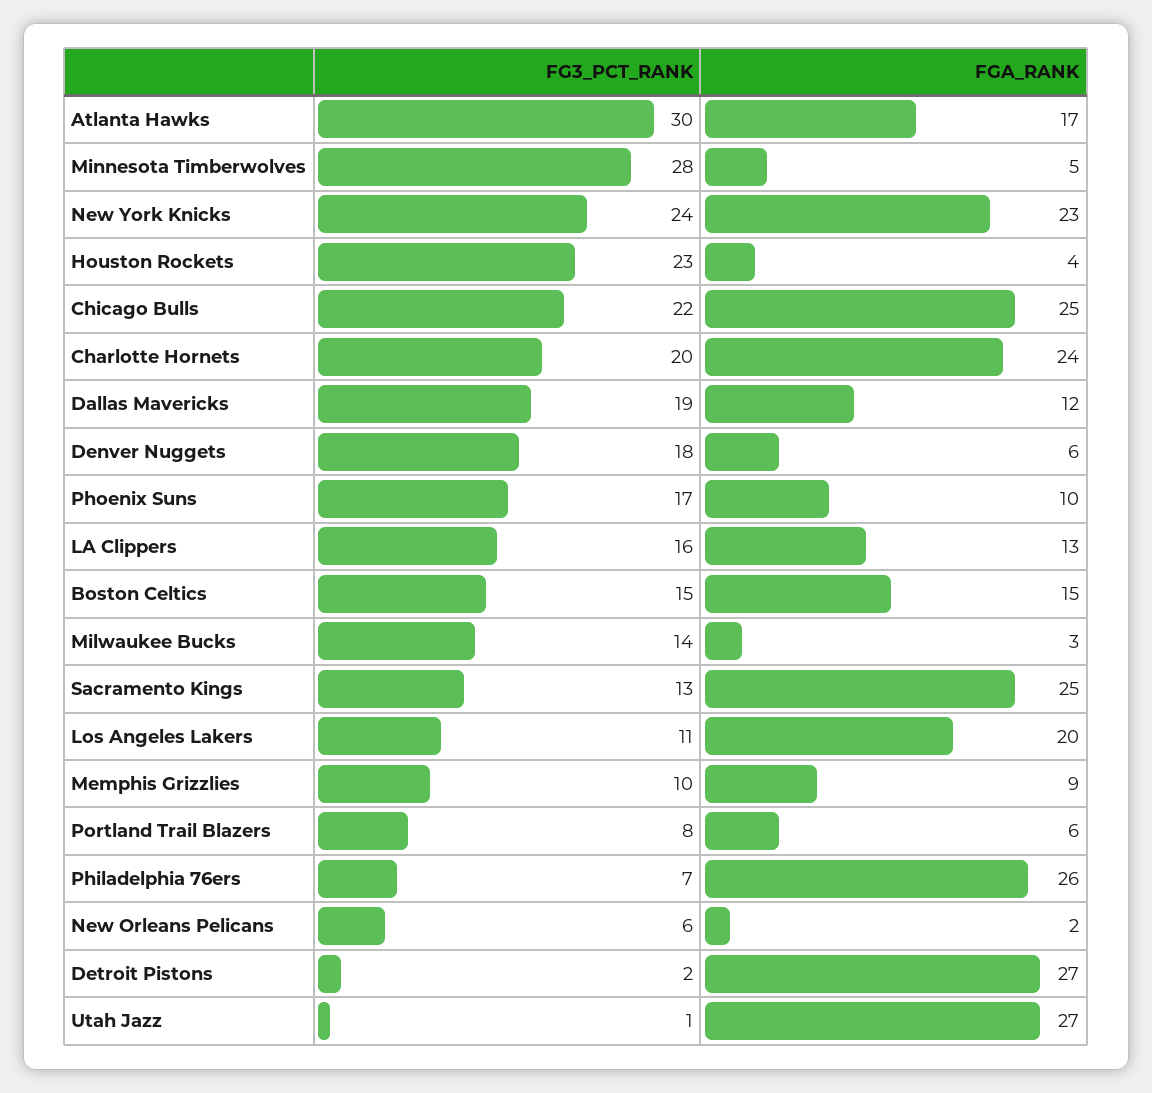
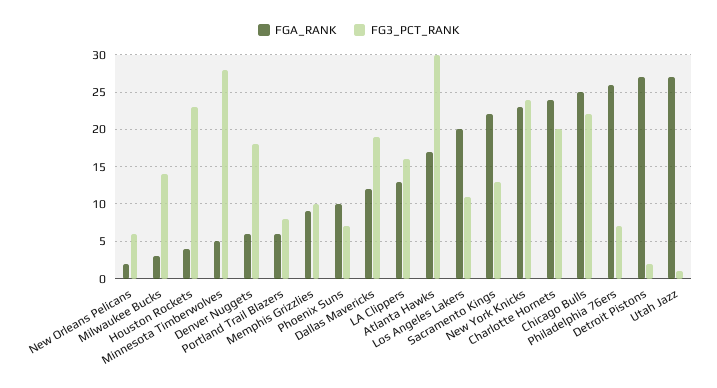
FG3_PCT_RANK, Phoenix Suns: 17 -> 7
FG3_PCT_RANK, Boston Celtics: 15 -> none
FGA_RANK, Boston Celtics: 15 -> none
FGA_RANK, Sacramento Kings: 25 -> 22

